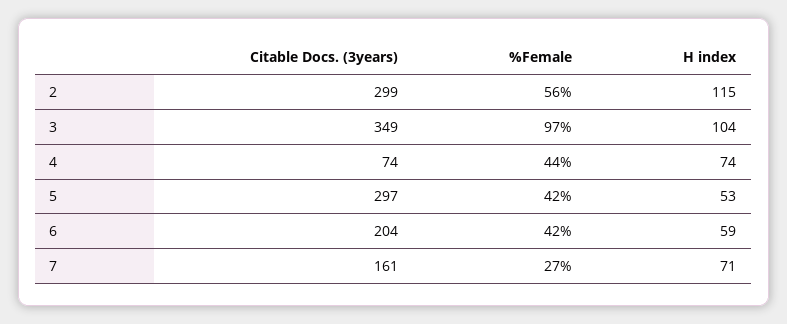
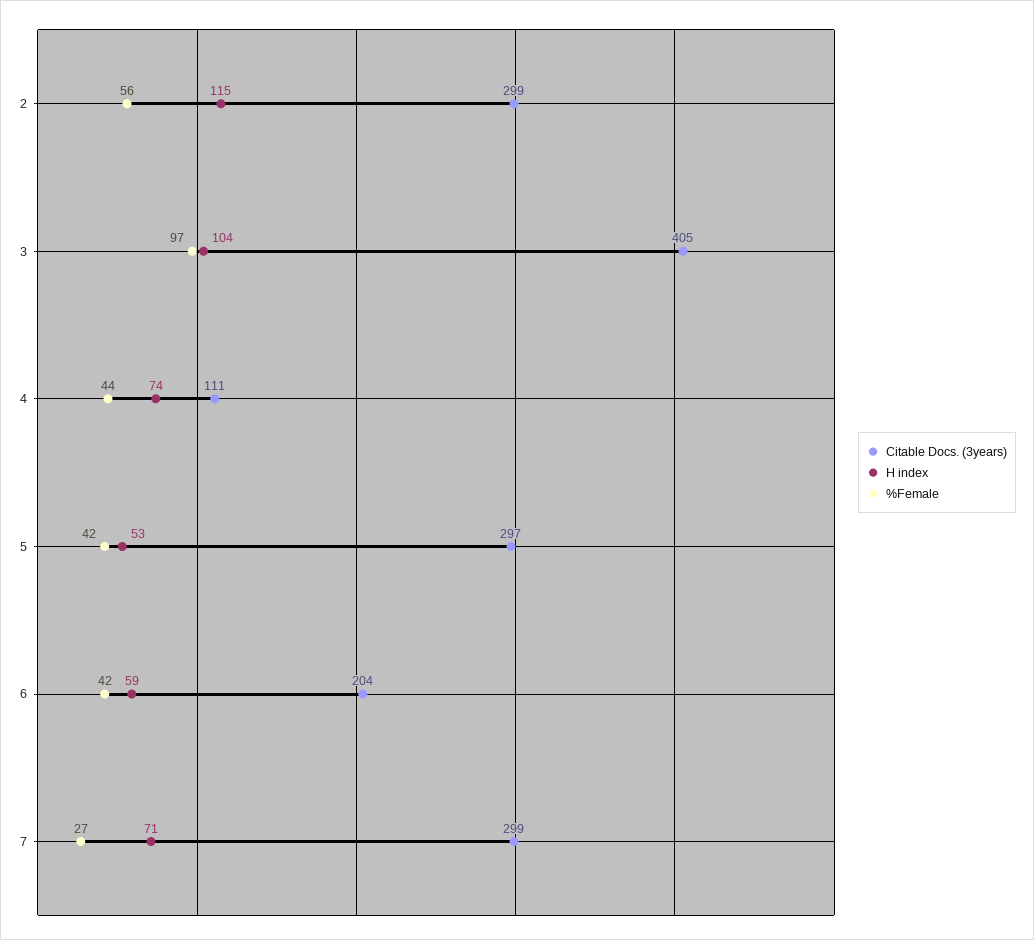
Citable Docs. (3years), 3: 349 -> 405
Citable Docs. (3years), 4: 74 -> 111
Citable Docs. (3years), 7: 161 -> 299

